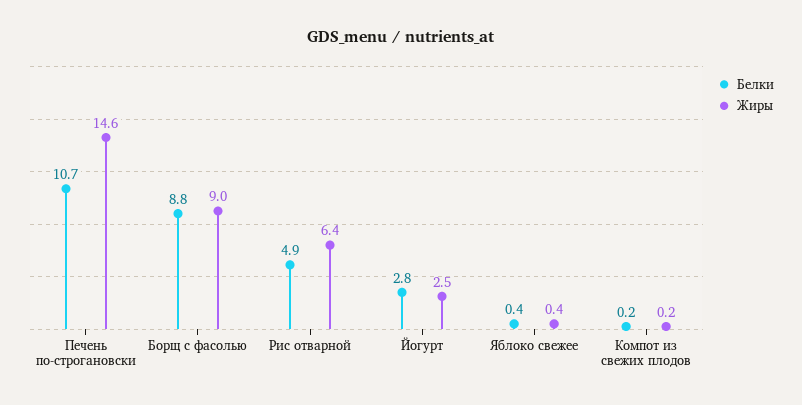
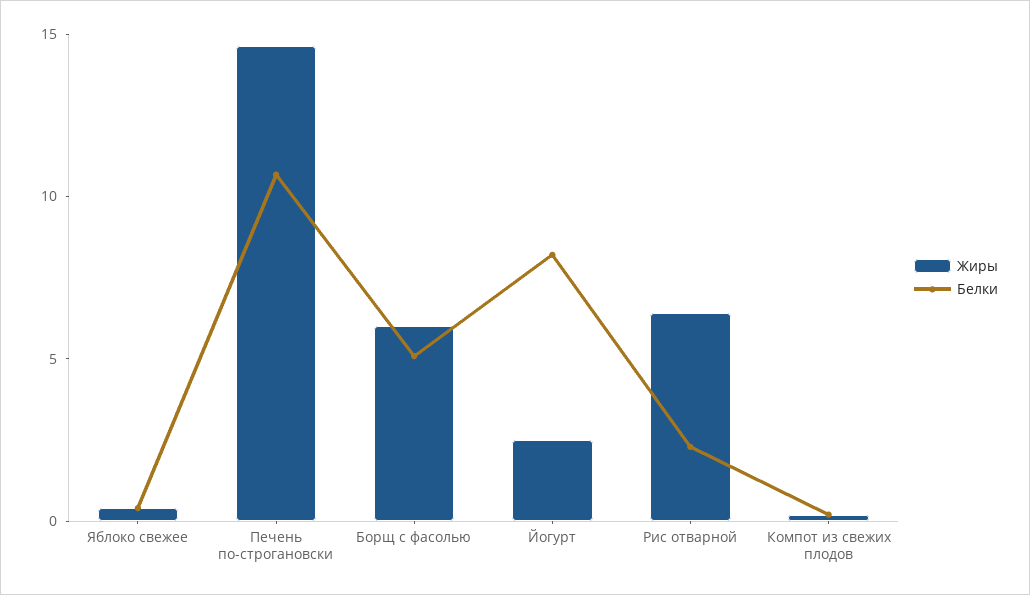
Белки, Борщ с фасолью: 8.8 -> 5
Жиры, Борщ с фасолью: 9 -> 6
Белки, Рис отварной: 4.9 -> 2
Белки, Йогурт: 2.8 -> 8

